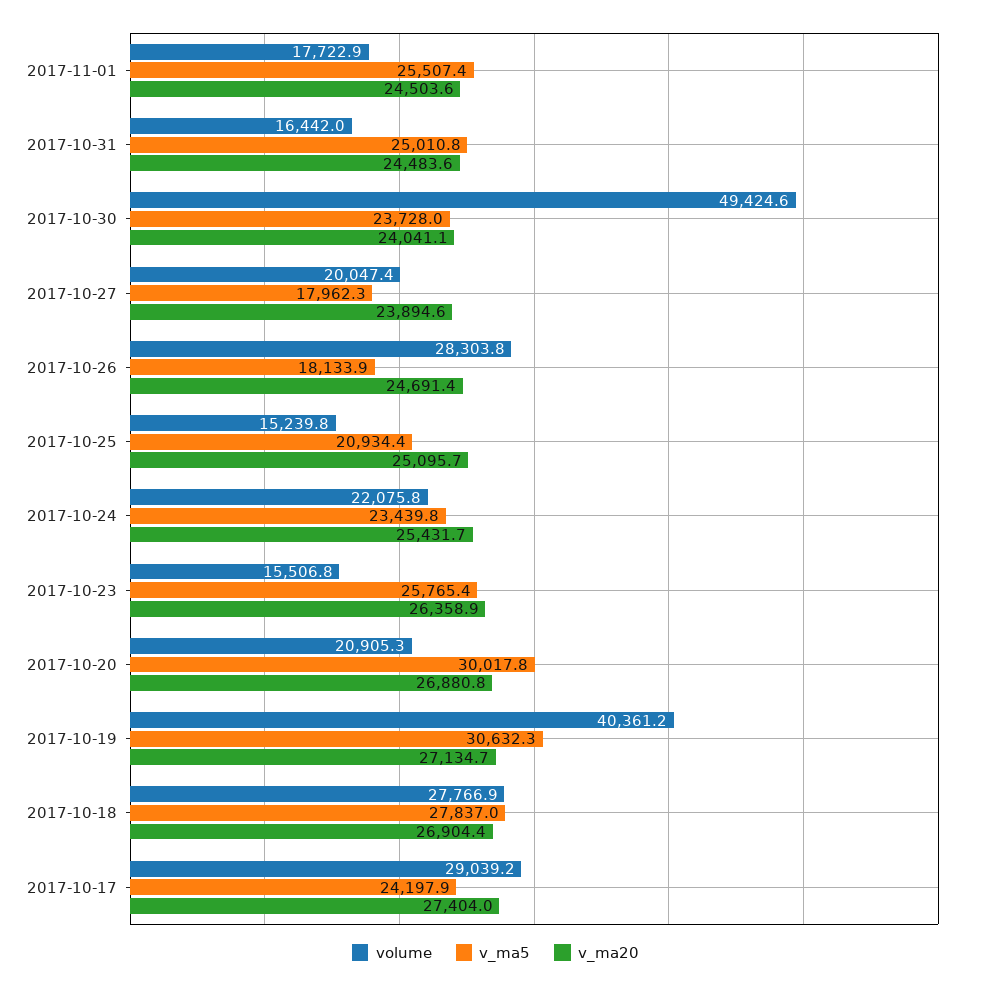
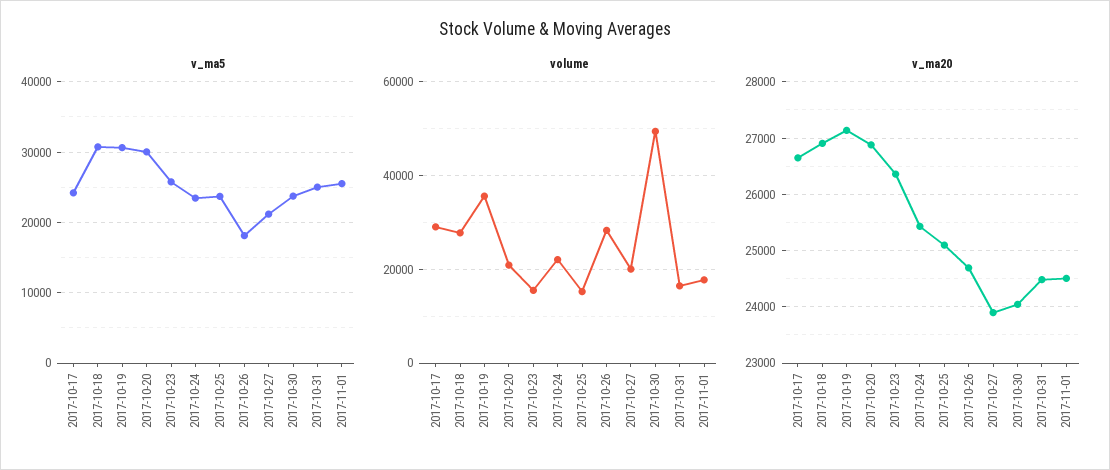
v_ma5, 2017-10-27: 17962.3 -> 21000
v_ma5, 2017-10-25: 20934.4 -> 24000
volume, 2017-10-19: 40361.2 -> 36000
v_ma5, 2017-10-18: 27837 -> 31000
v_ma20, 2017-10-17: 27404 -> 26600

